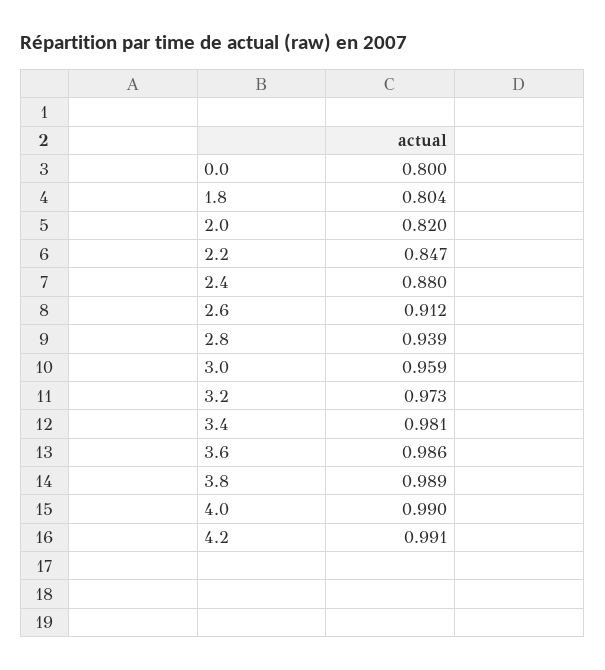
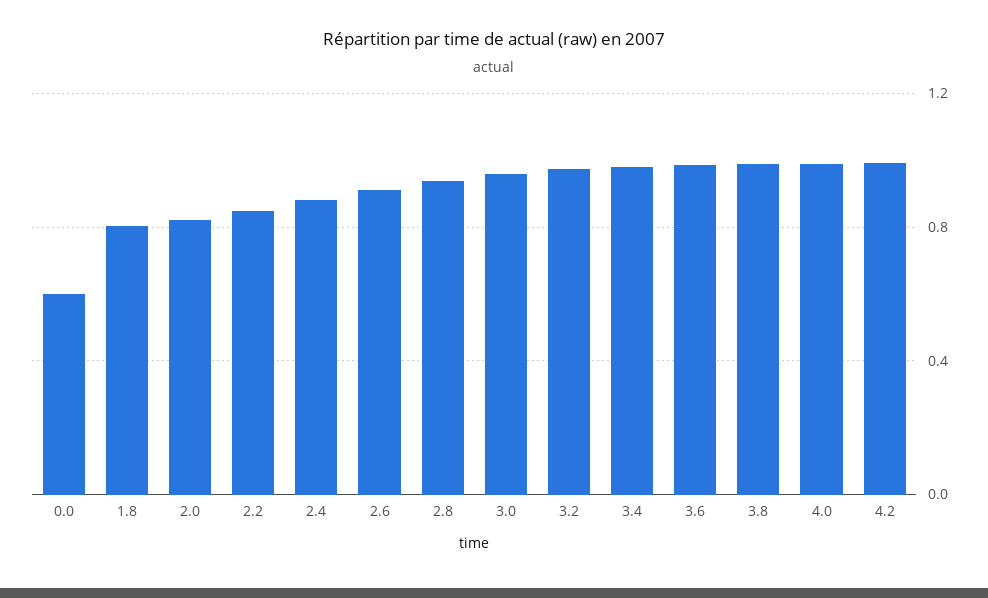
0.0: 0.8 -> 0.6

